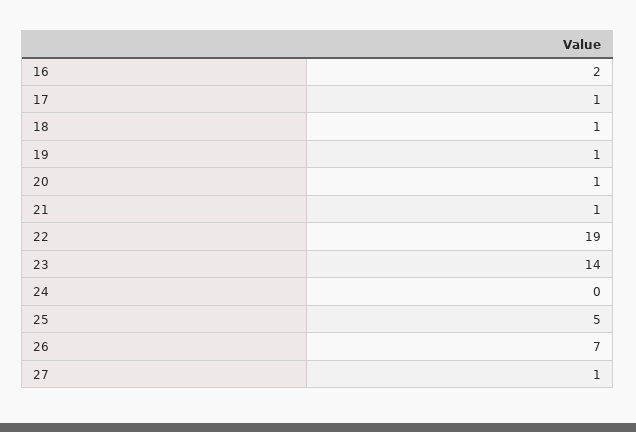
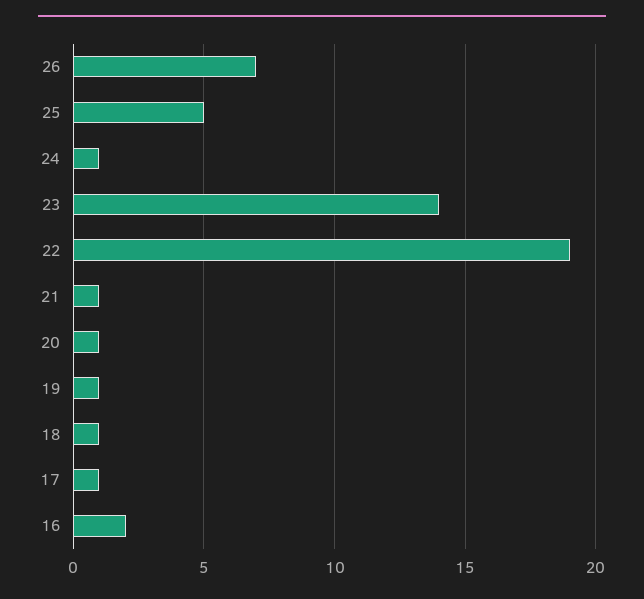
24: 0 -> 1
27: 1 -> none

